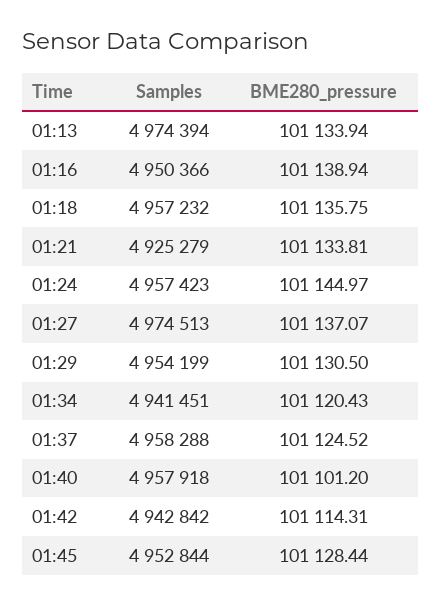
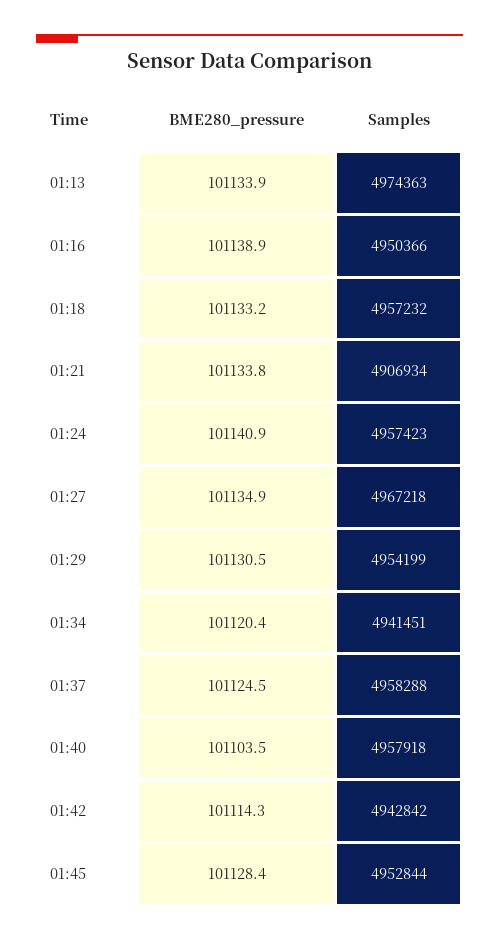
Samples, 01:13: 4974394 -> 4974363
BME280_pressure, 01:18: 101135.75 -> 101133.2
Samples, 01:21: 4925279 -> 4906934
BME280_pressure, 01:24: 101144.97 -> 101140.9
Samples, 01:27: 4974513 -> 4967218
BME280_pressure, 01:27: 101137.07 -> 101134.9
BME280_pressure, 01:40: 101101.2 -> 101103.5

